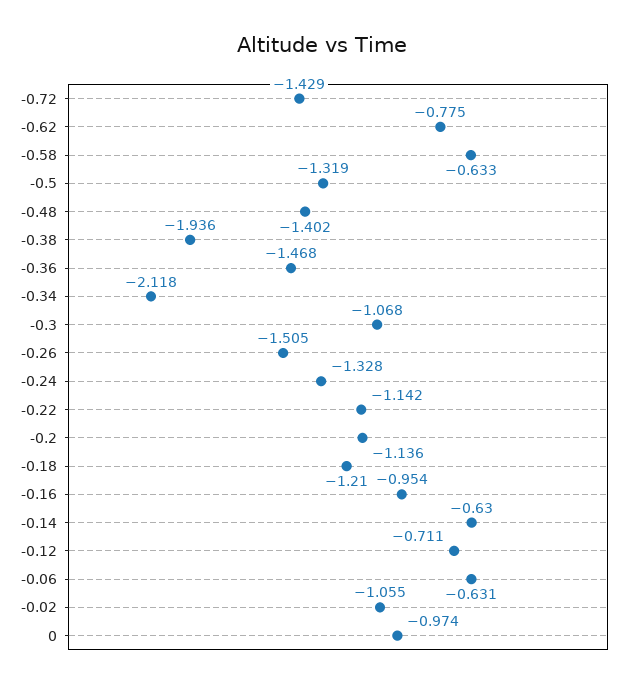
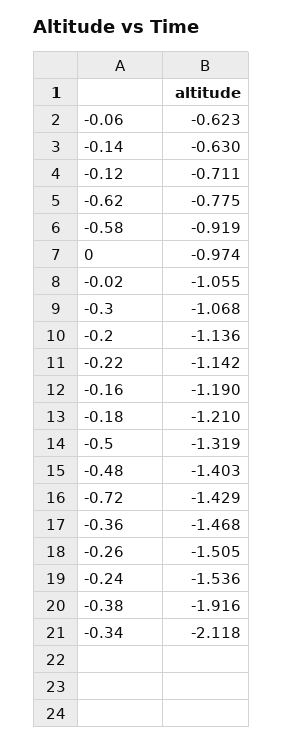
-0.58: -0.633 -> -0.919
-0.48: -1.402 -> -1.403
-0.38: -1.936 -> -1.916
-0.24: -1.328 -> -1.536
-0.16: -0.954 -> -1.19
-0.06: -0.631 -> -0.623

